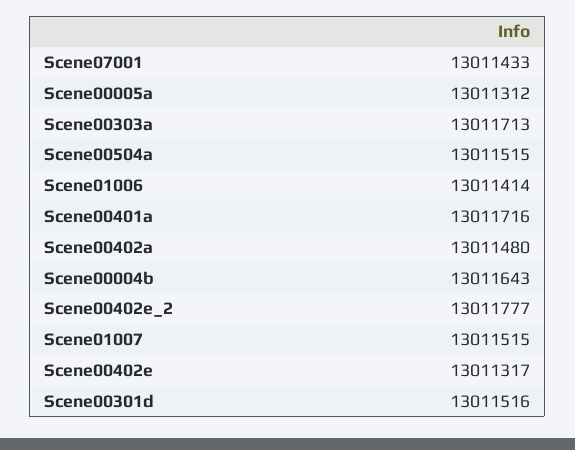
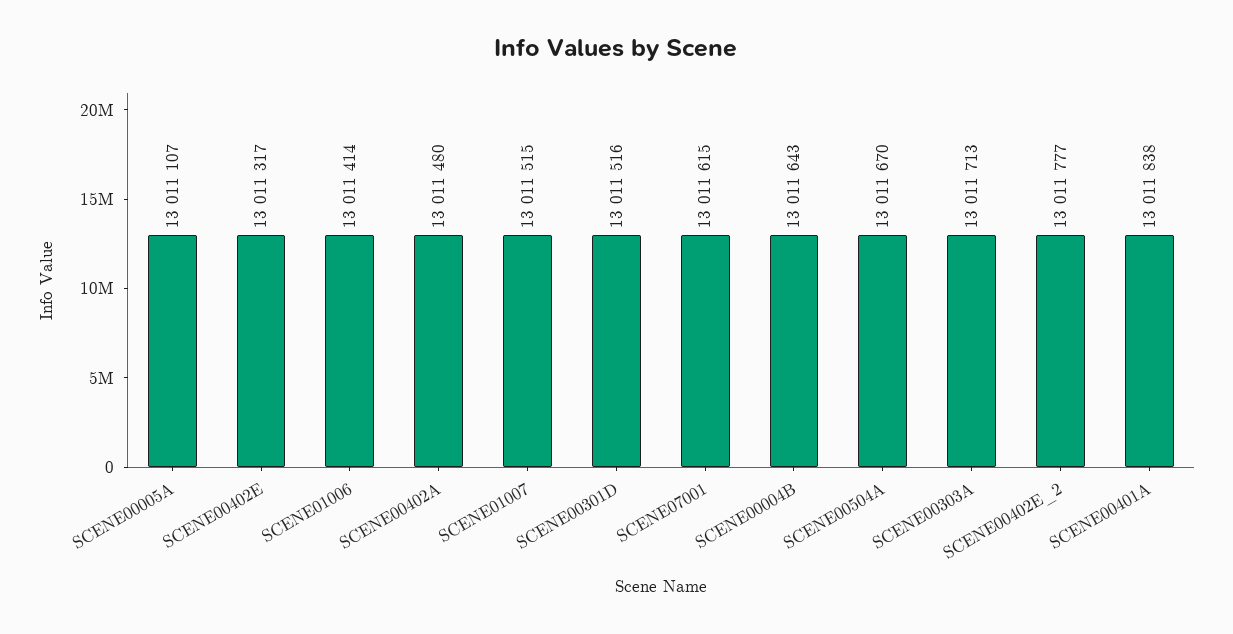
Scene07001: 13011433 -> 13011615
Scene00005a: 13011312 -> 13011107
Scene00504a: 13011515 -> 13011670
Scene00401a: 13011716 -> 13011838

